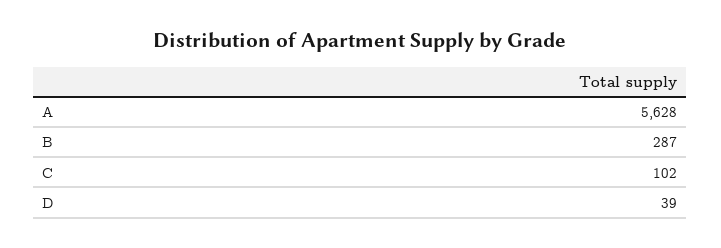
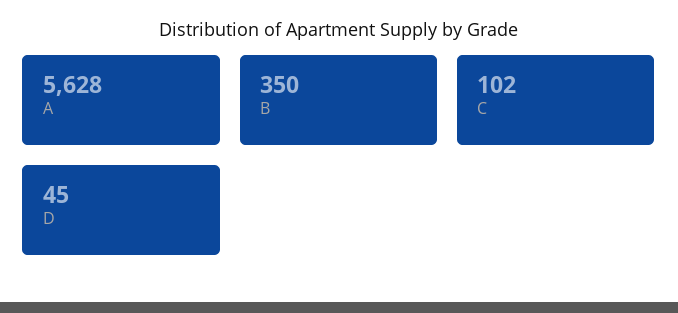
B: 287 -> 350
D: 39 -> 45

